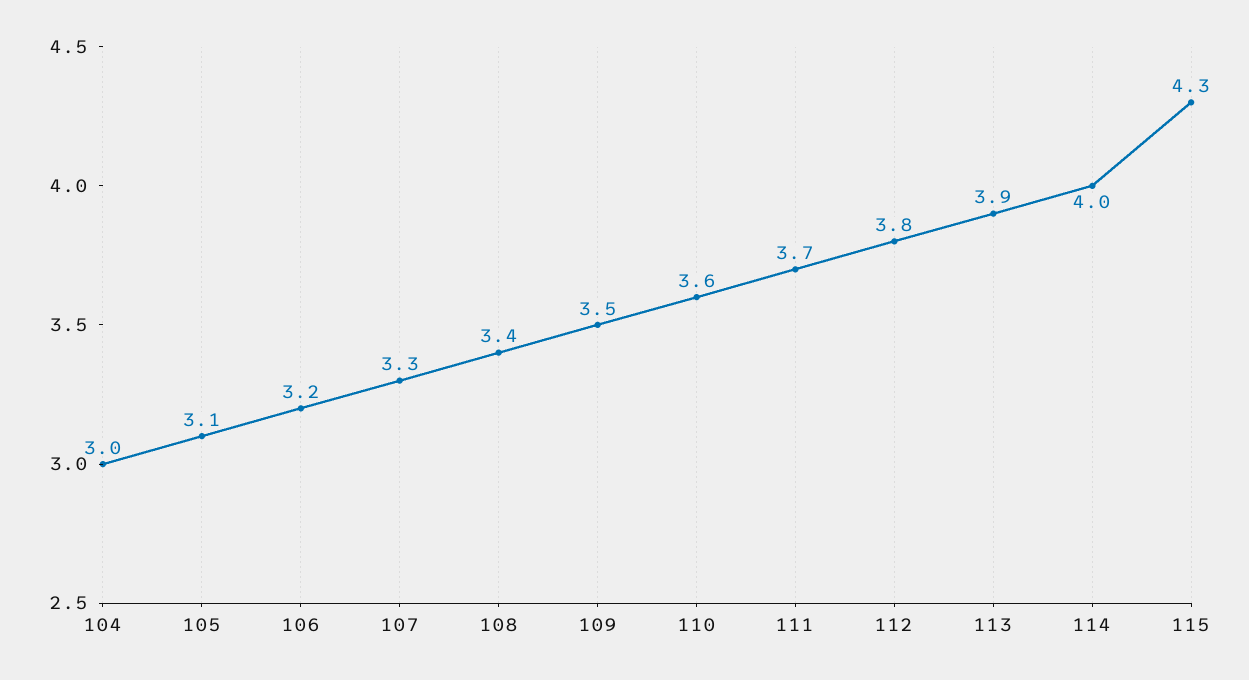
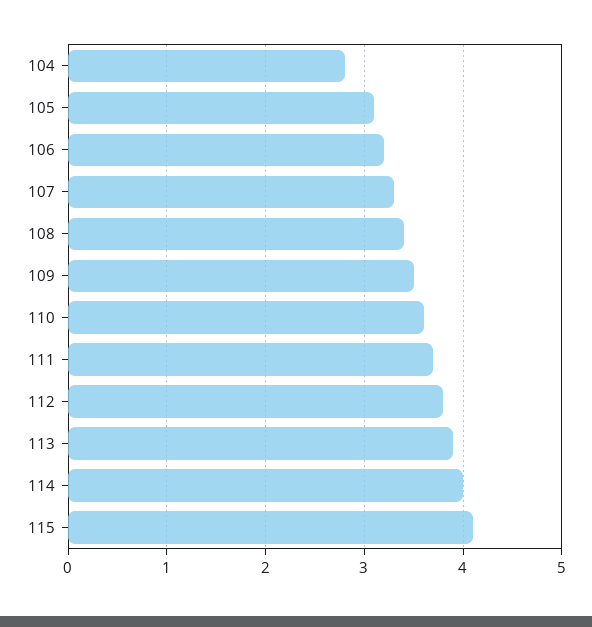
104: 3 -> 2.8
115: 4.3 -> 4.1

